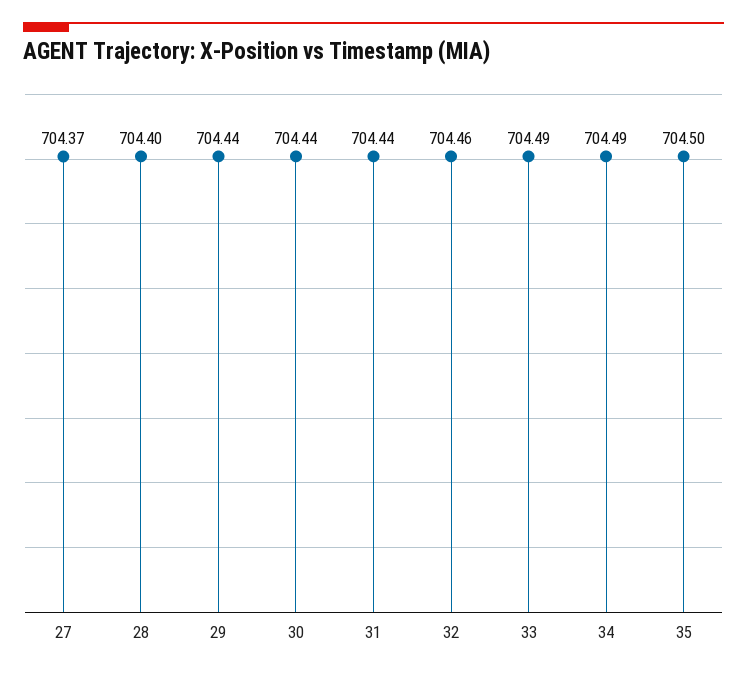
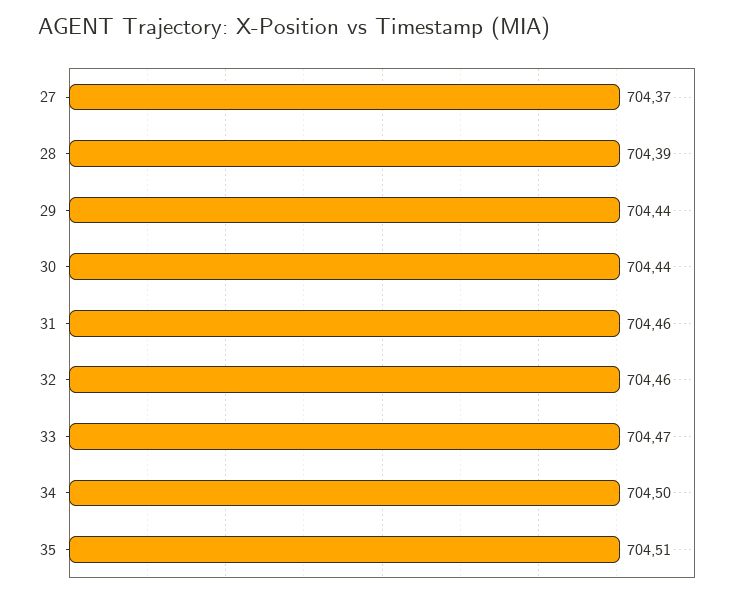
28: 704.4 -> 704.39
31: 704.44 -> 704.46
33: 704.49 -> 704.47
34: 704.49 -> 704.5
35: 704.5 -> 704.51

